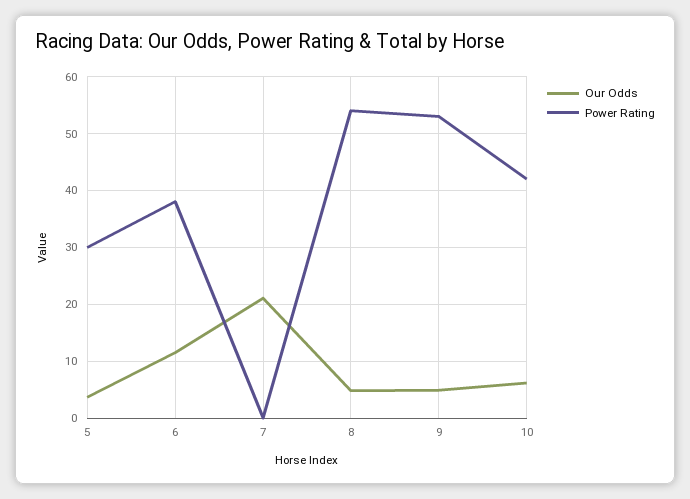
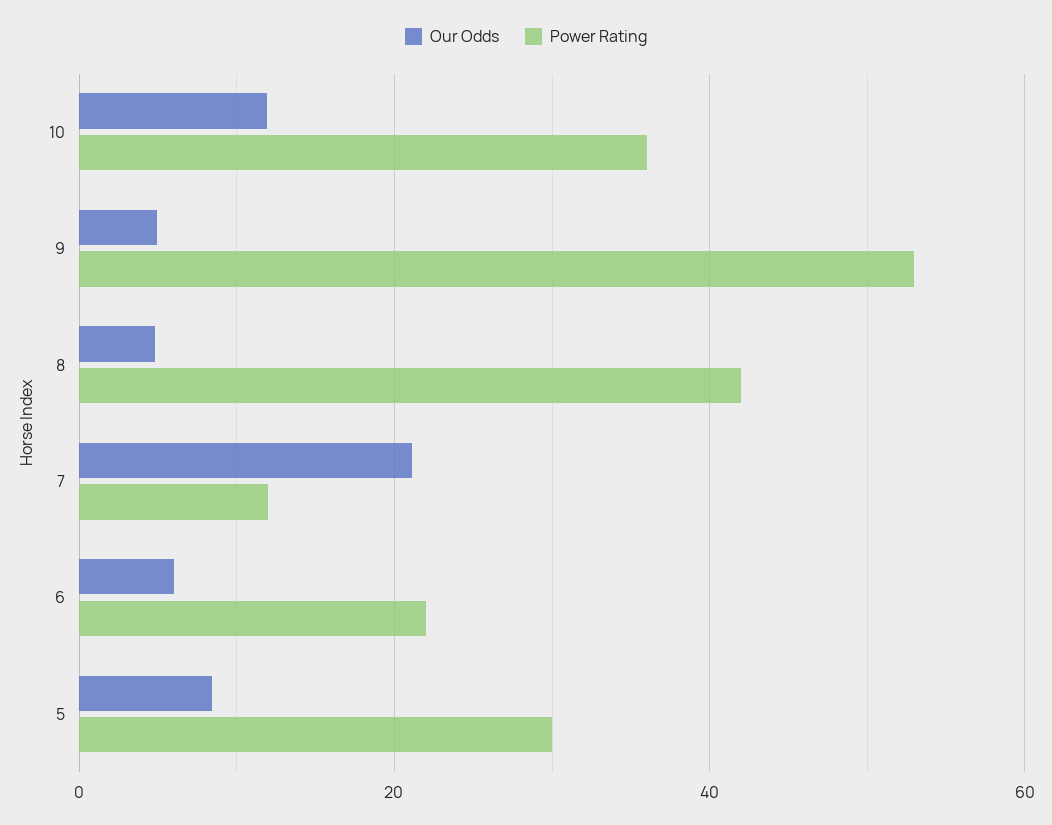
Our Odds, 5: 4 -> 8
Our Odds, 6: 12 -> 6
Power Rating, 6: 38 -> 22
Power Rating, 7: 0 -> 12
Power Rating, 8: 54 -> 42
Our Odds, 10: 6 -> 12
Power Rating, 10: 42 -> 36

